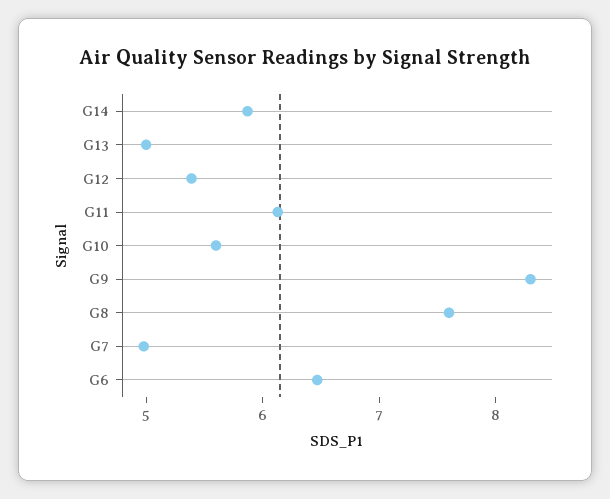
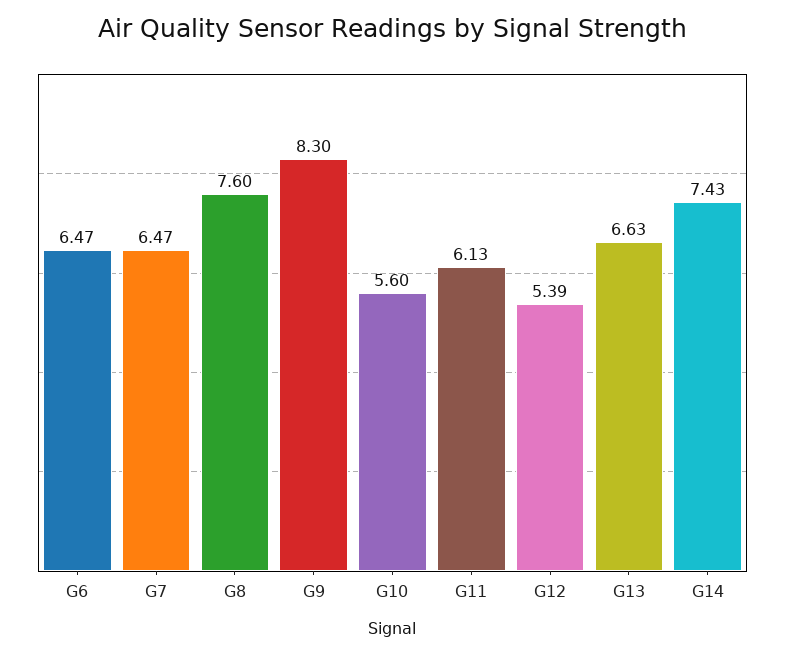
G14: 5.8 -> 7.43
G13: 5 -> 6.63
G7: 5 -> 6.47

